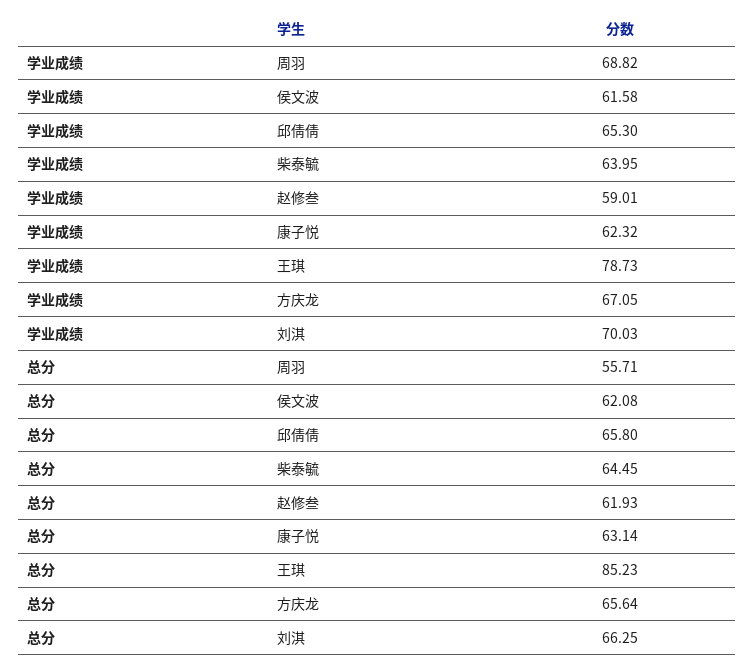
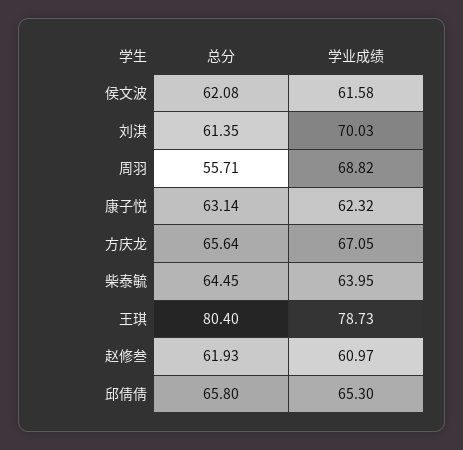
学业成绩, 赵修叁: 59.01 -> 60.97
总分, 王琪: 85.23 -> 80.4
总分, 刘淇: 66.25 -> 61.35

